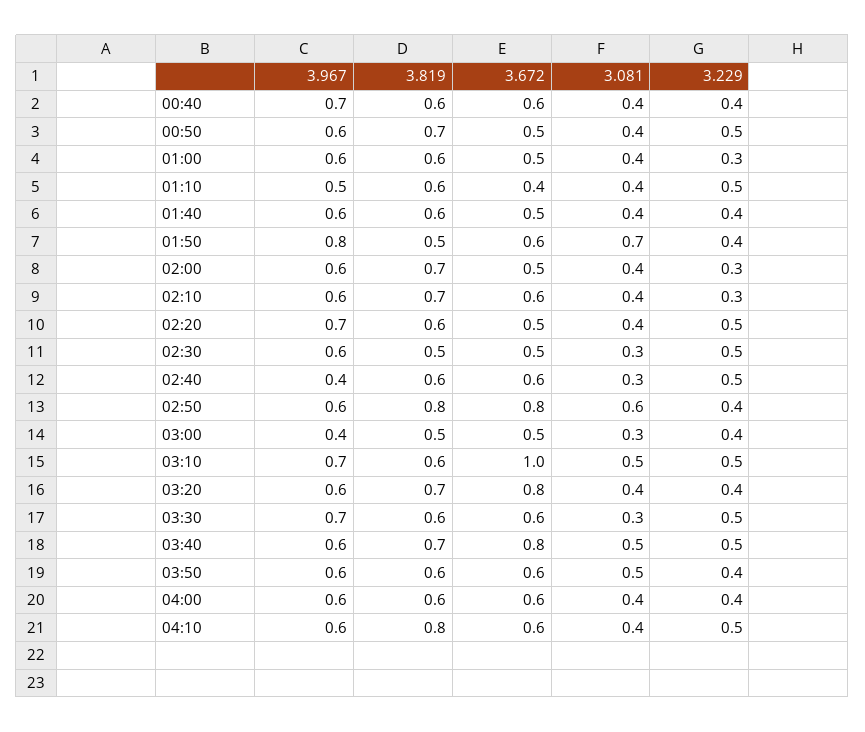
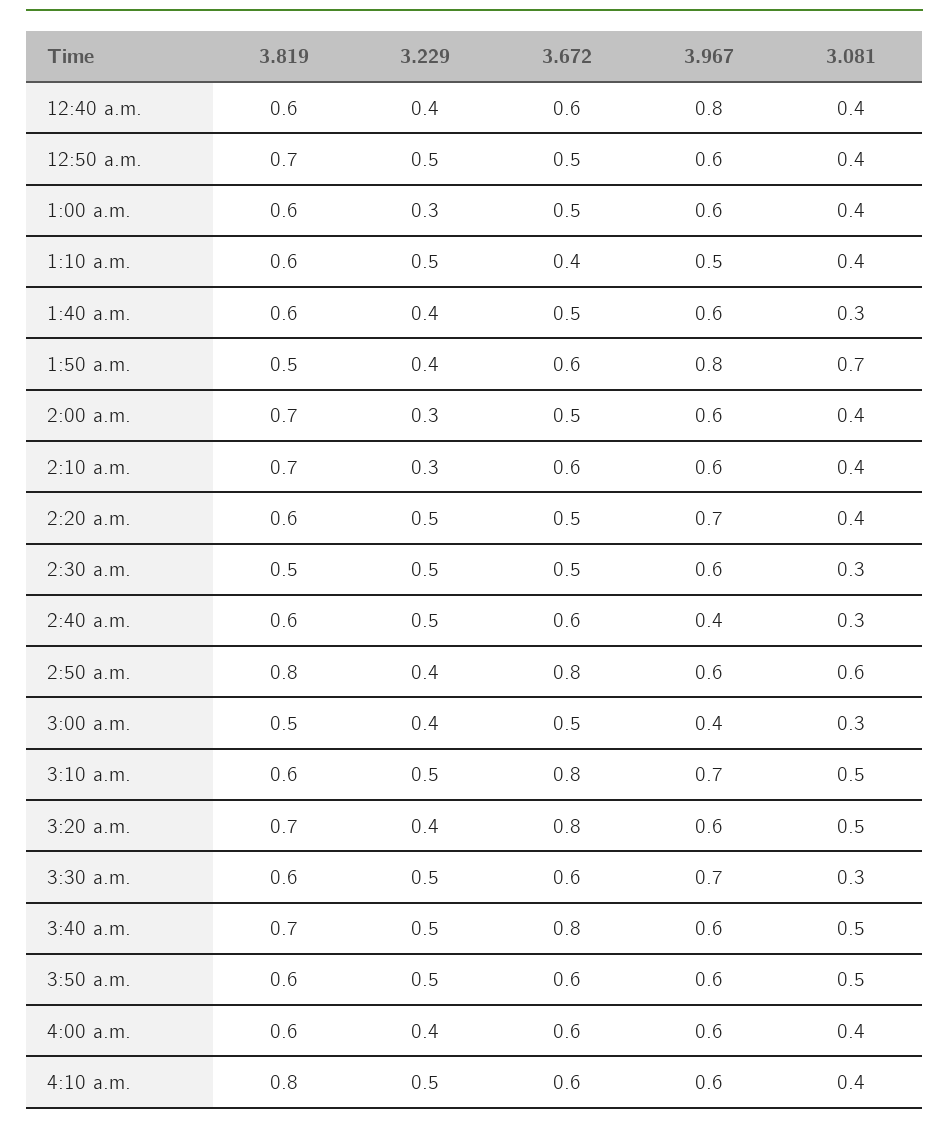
3.967, 00:40: 0.7 -> 0.8
3.081, 01:40: 0.4 -> 0.3
3.672, 03:10: 1 -> 0.8
3.081, 03:20: 0.4 -> 0.5
3.229, 03:50: 0.4 -> 0.5

